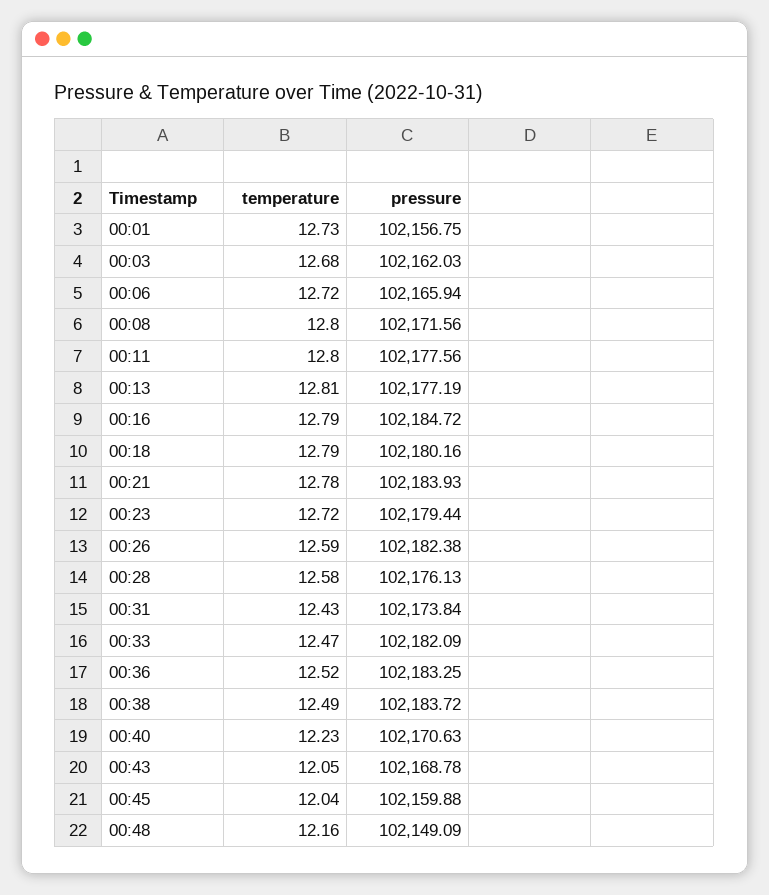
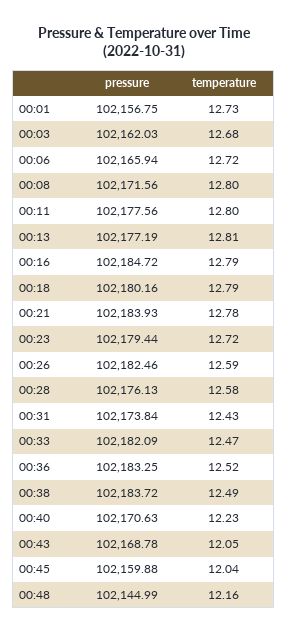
pressure, 00:26: 102182.38 -> 102182.46
pressure, 00:48: 102149.09 -> 102144.99

